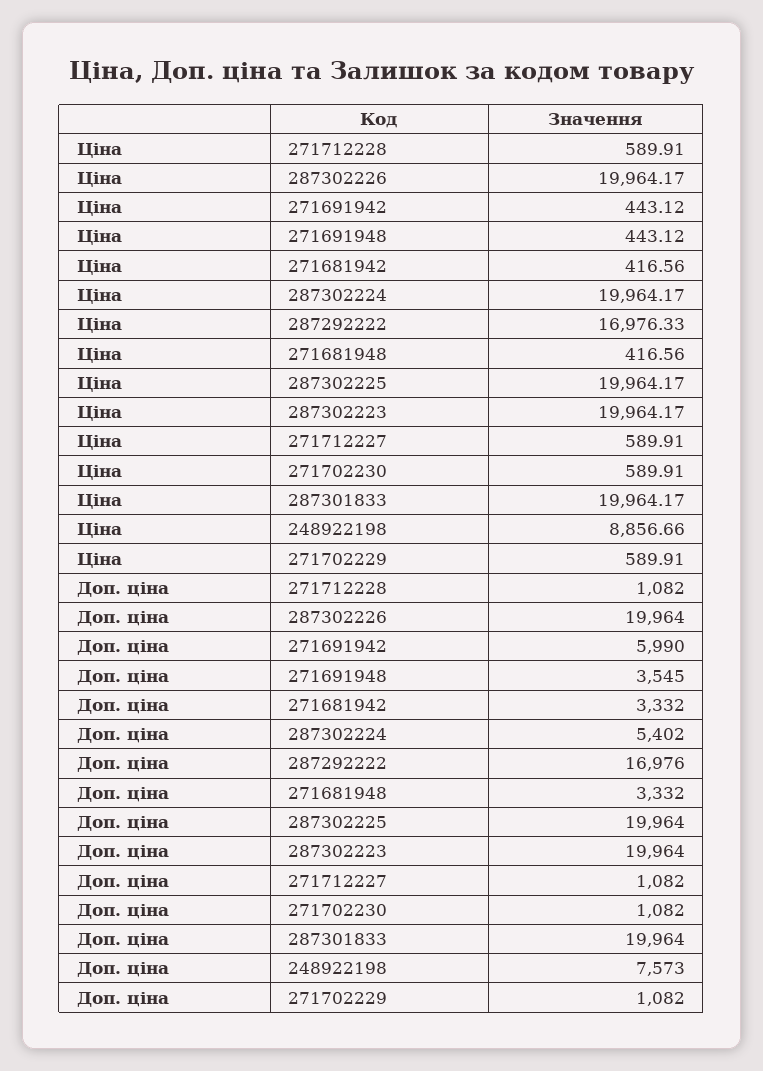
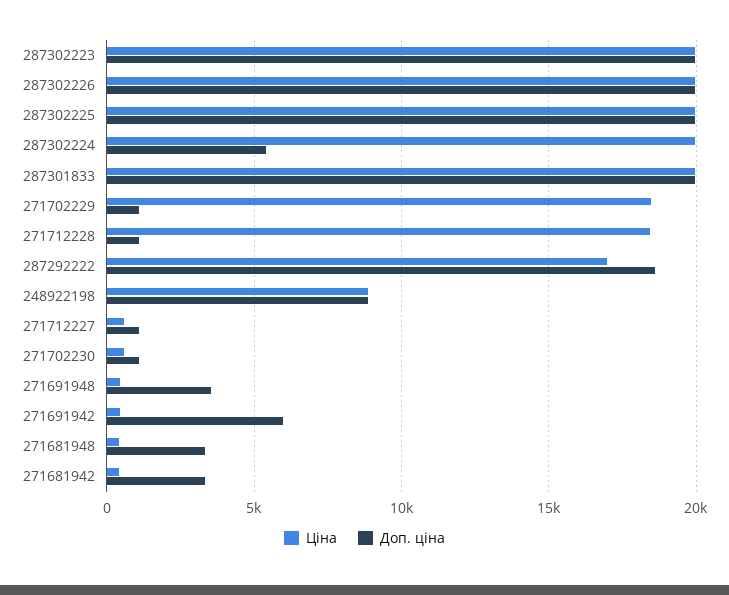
Ціна, 271712228: 589.91 -> 18500
Ціна, 271702229: 589.91 -> 18500
Доп. ціна, 287292222: 16976 -> 18500
Доп. ціна, 248922198: 7573 -> 9000

